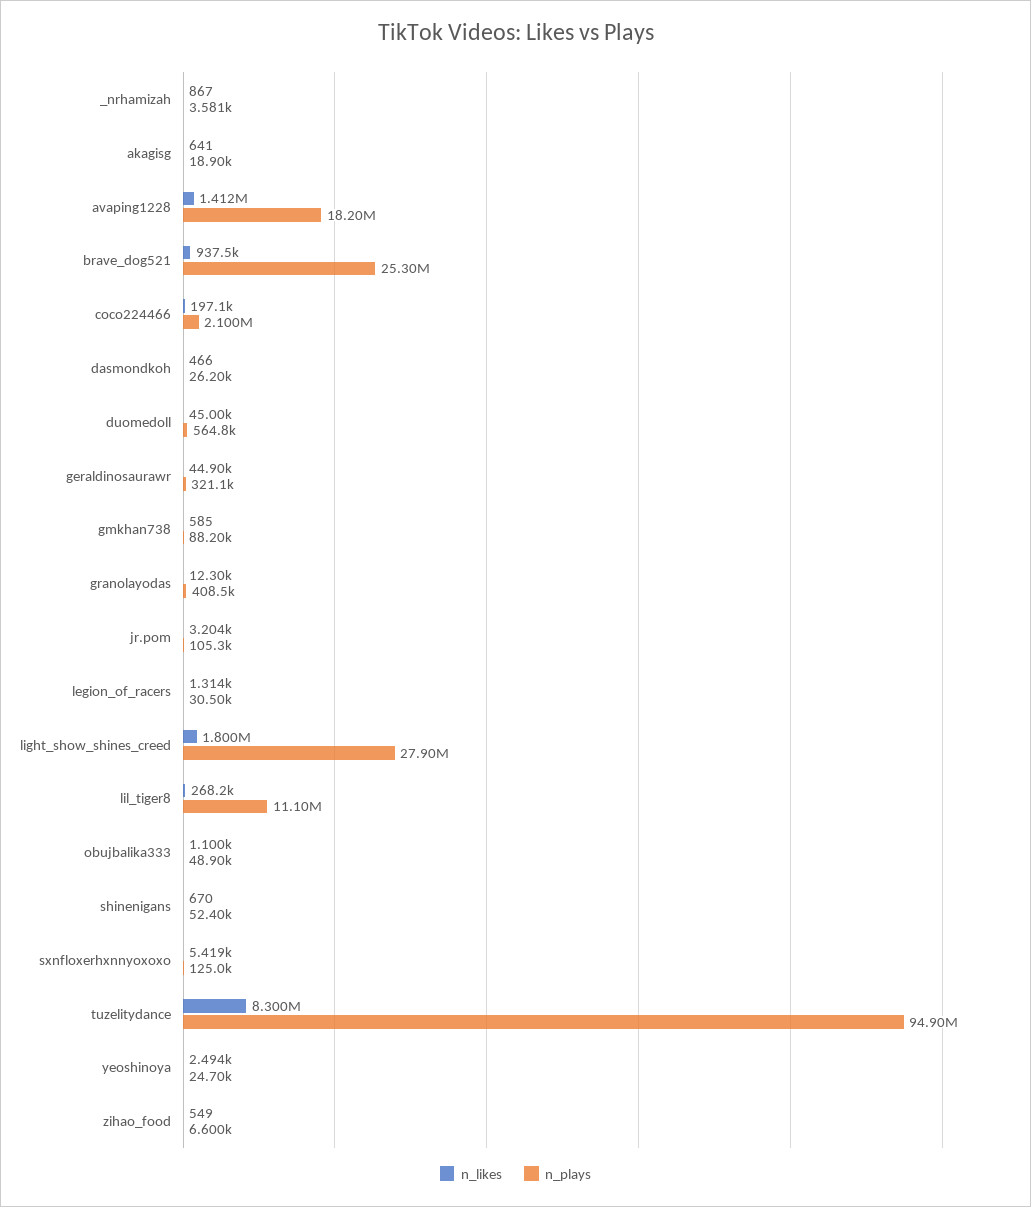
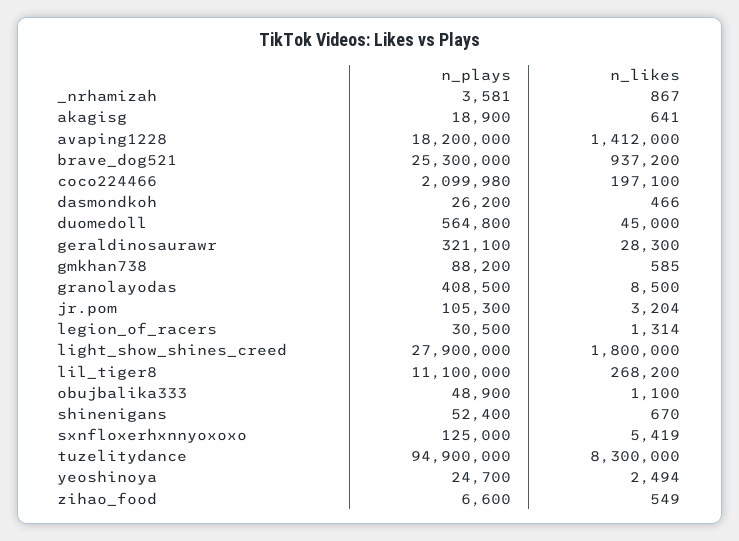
n_likes, brave_dog521: 937500 -> 937200
n_likes, geraldinosaurawr: 44900 -> 28300
n_likes, granolayodas: 12300 -> 8500

